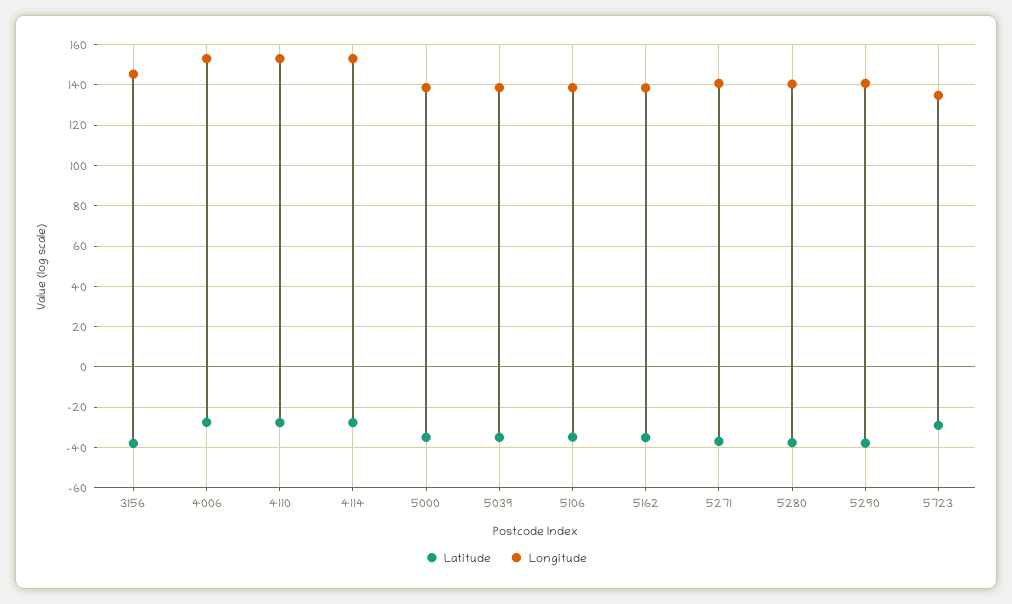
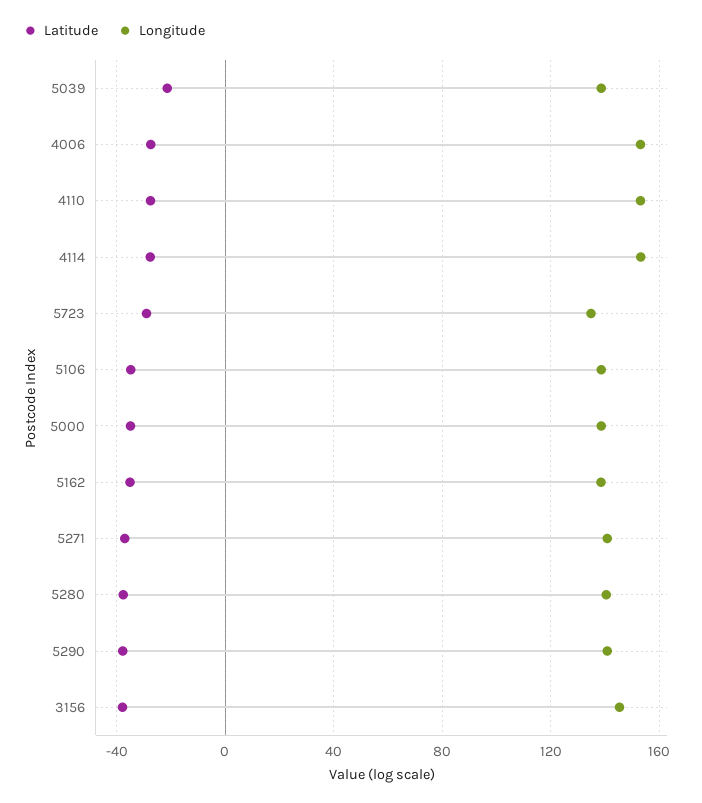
Latitude, 5039: -35 -> -20

